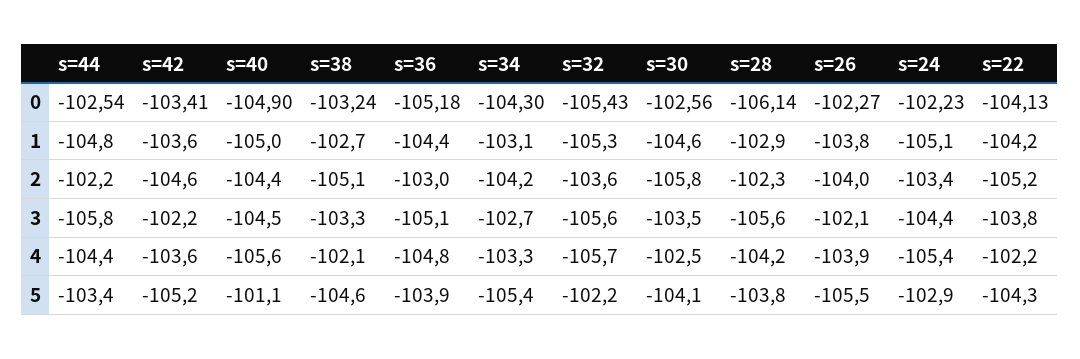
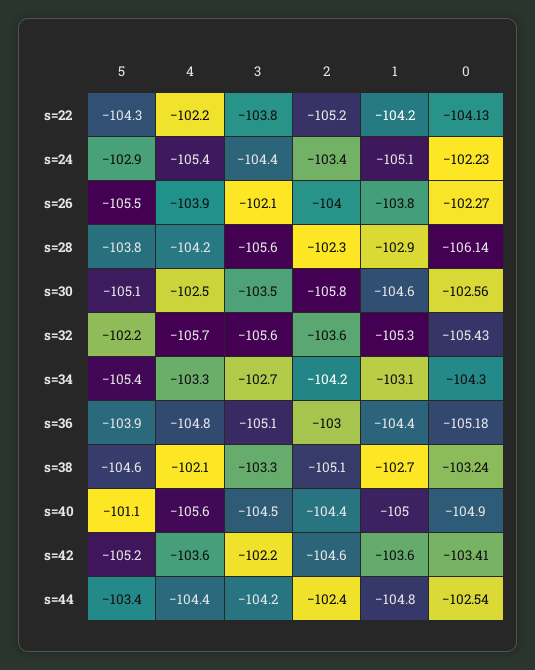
s=44, 2: -102.2 -> -102.4
s=44, 3: -105.8 -> -104.2
s=30, 5: -104.1 -> -105.1

